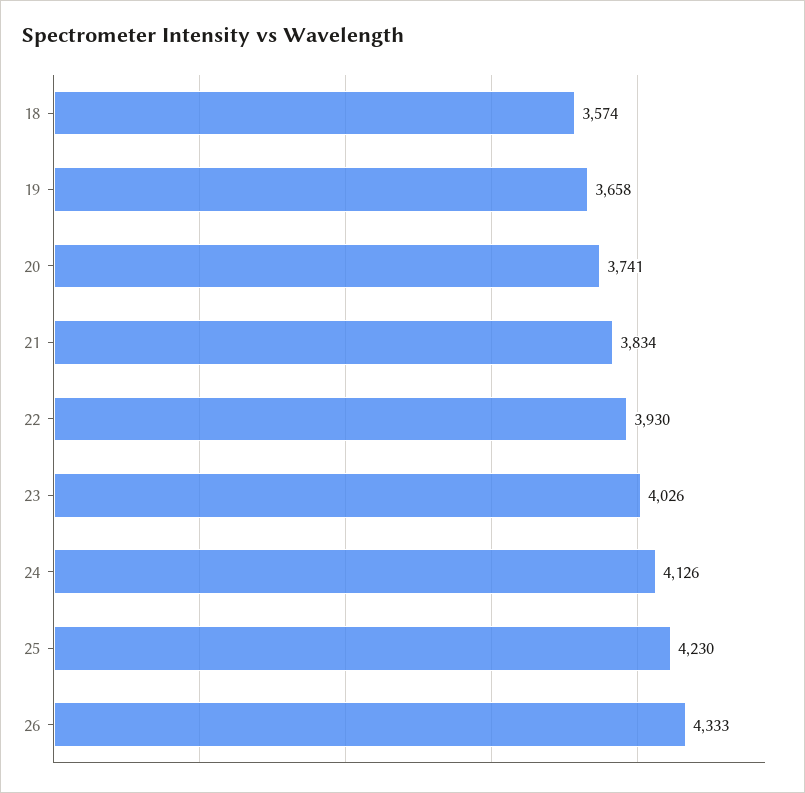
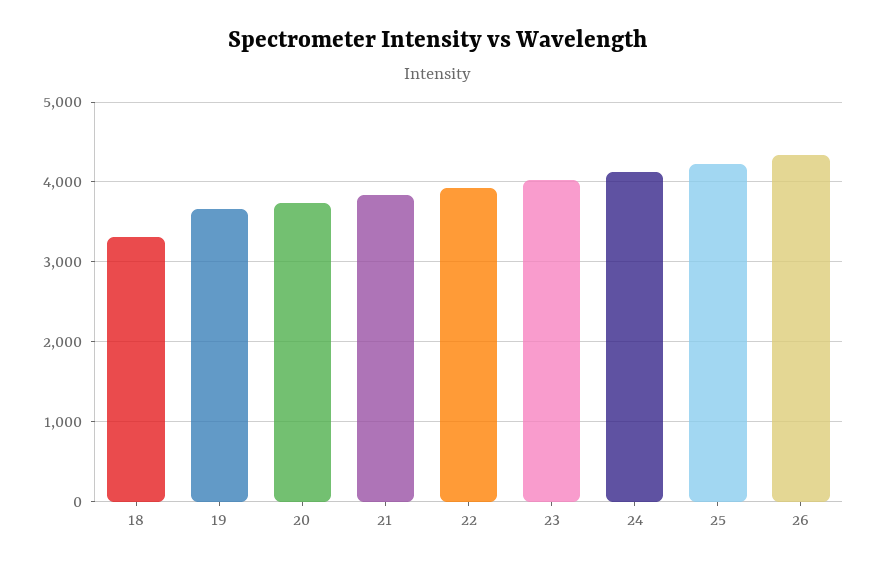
18: 3574 -> 3300

